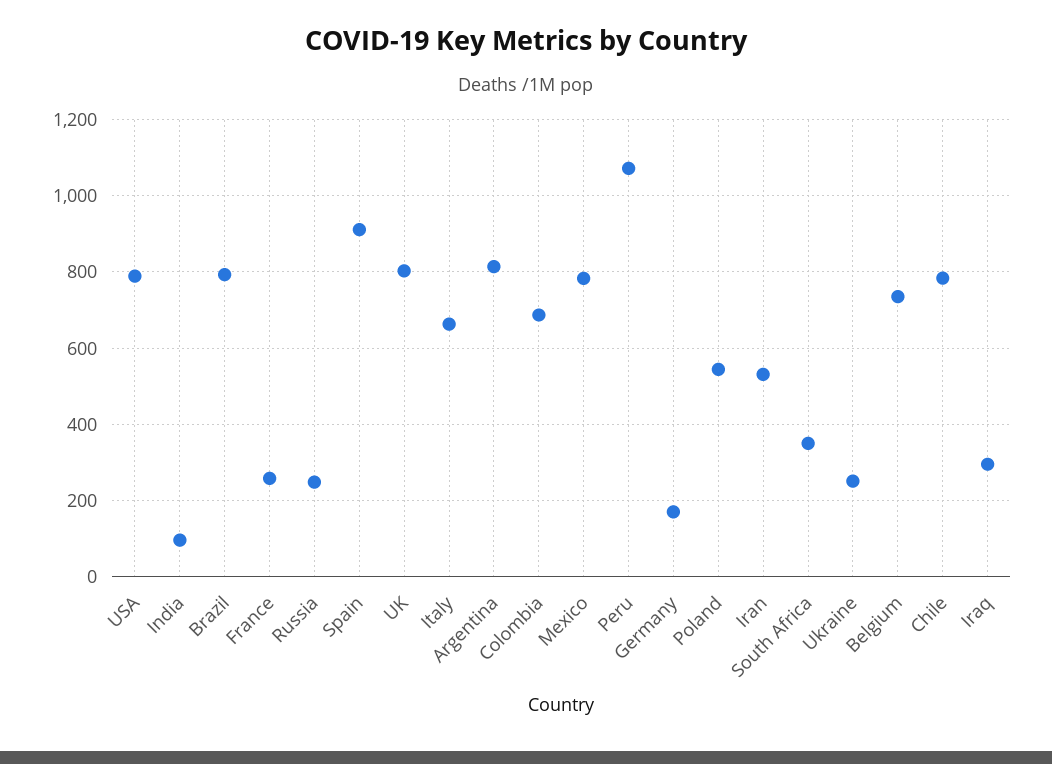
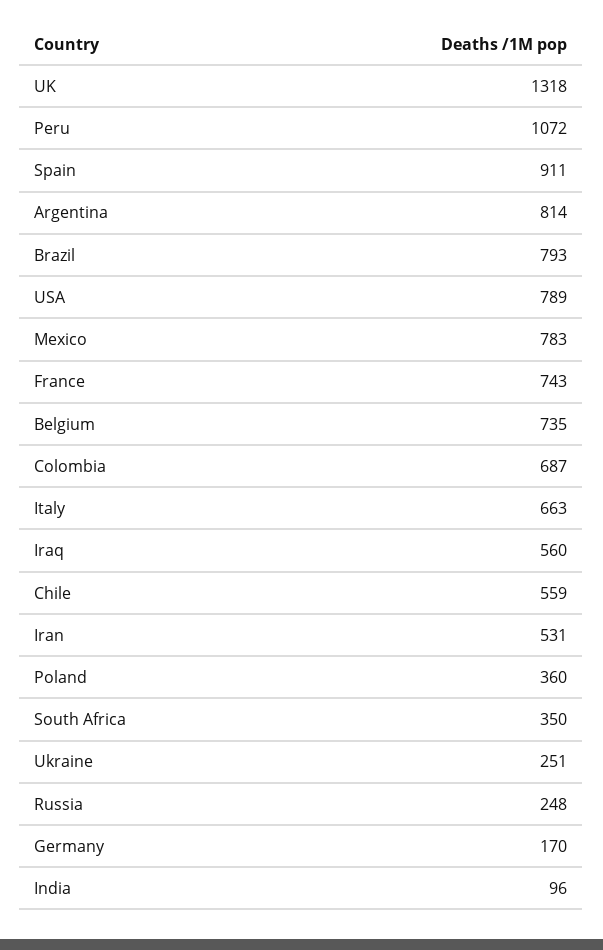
France: 260 -> 743
UK: 800 -> 1318
Poland: 540 -> 360
Chile: 780 -> 559
Iraq: 300 -> 560

